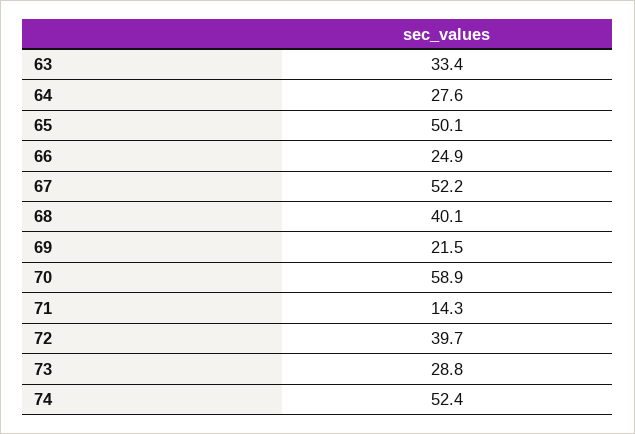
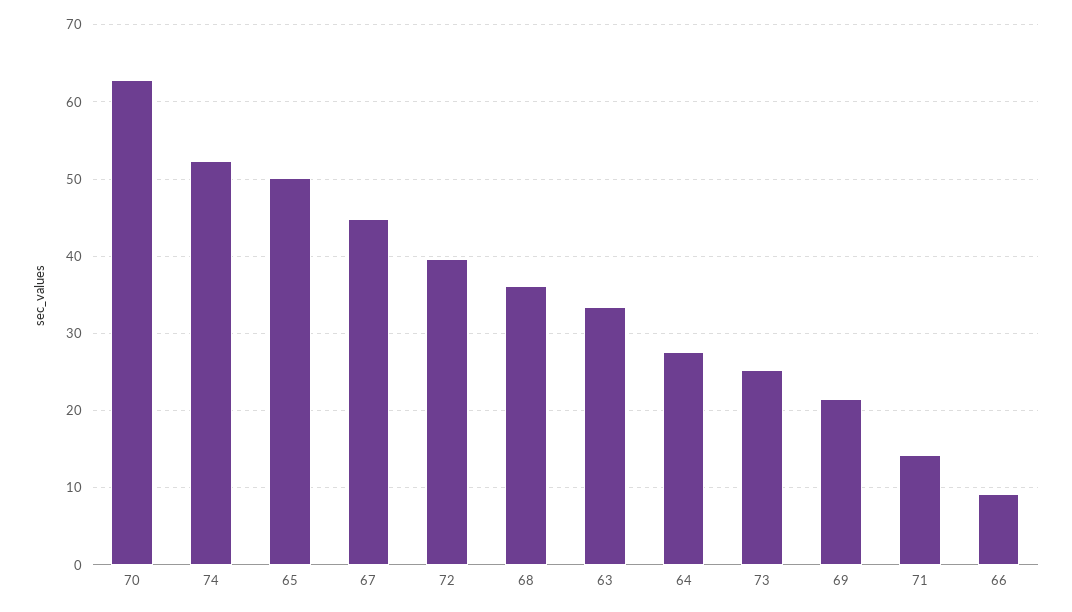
66: 24.9 -> 9
67: 52.2 -> 45
68: 40.1 -> 36
70: 58.9 -> 63
73: 28.8 -> 25

